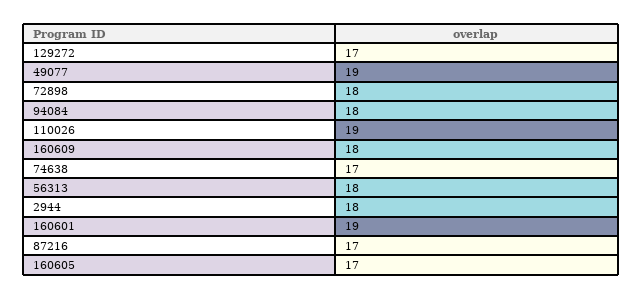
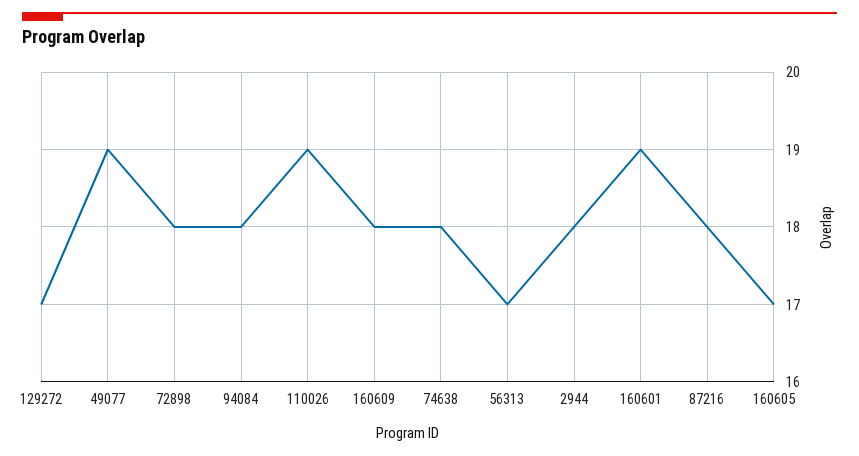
74638: 17 -> 18
56313: 18 -> 17
87216: 17 -> 18

